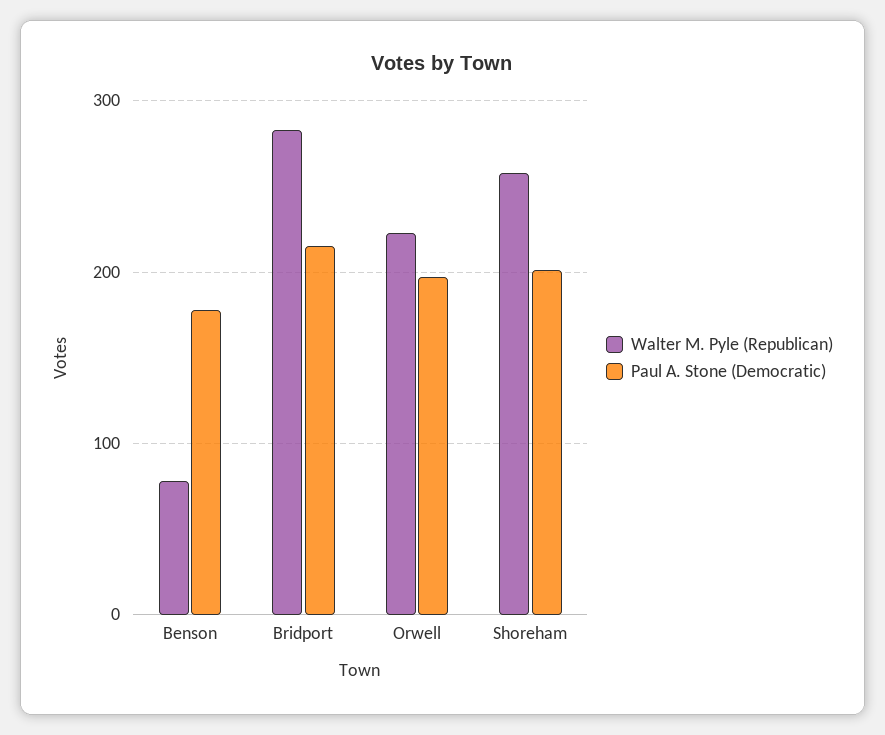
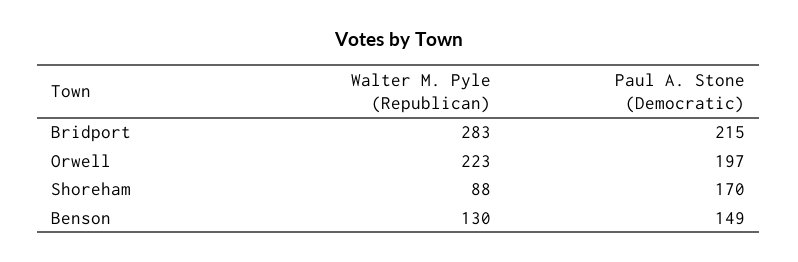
Walter M. Pyle (Republican), Benson: 80 -> 130
Paul A. Stone (Democratic), Benson: 180 -> 149
Walter M. Pyle (Republican), Shoreham: 260 -> 88
Paul A. Stone (Democratic), Shoreham: 200 -> 170

